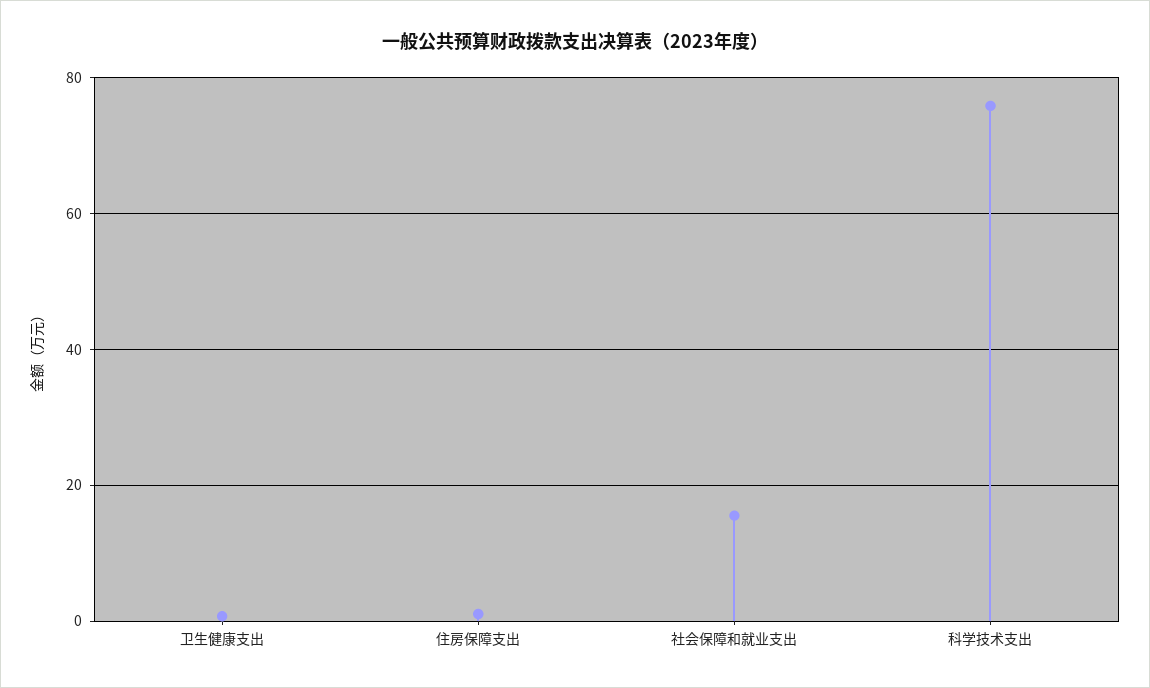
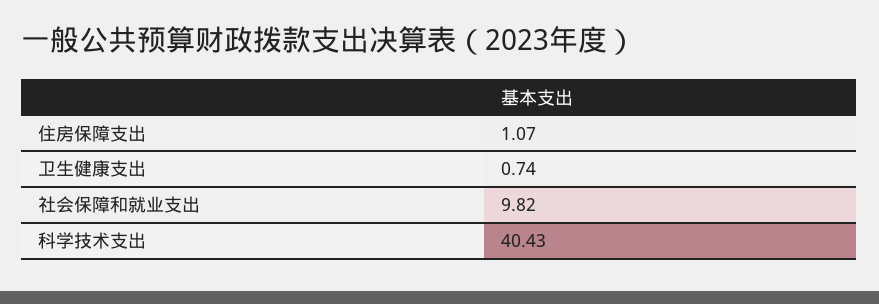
社会保障和就业支出: 16 -> 9.82
科学技术支出: 76 -> 40.43

